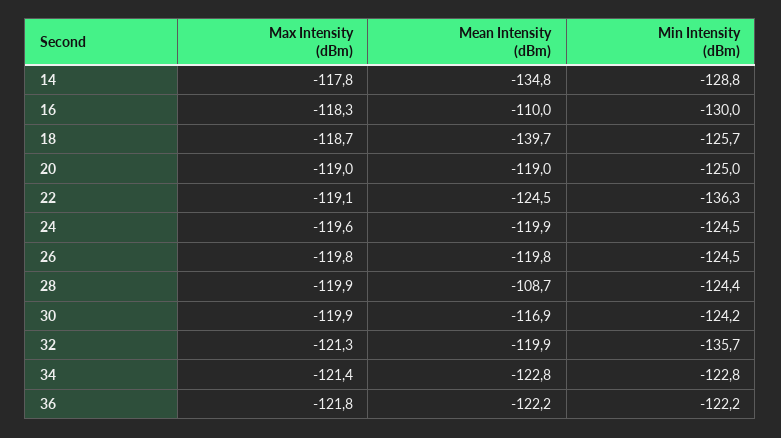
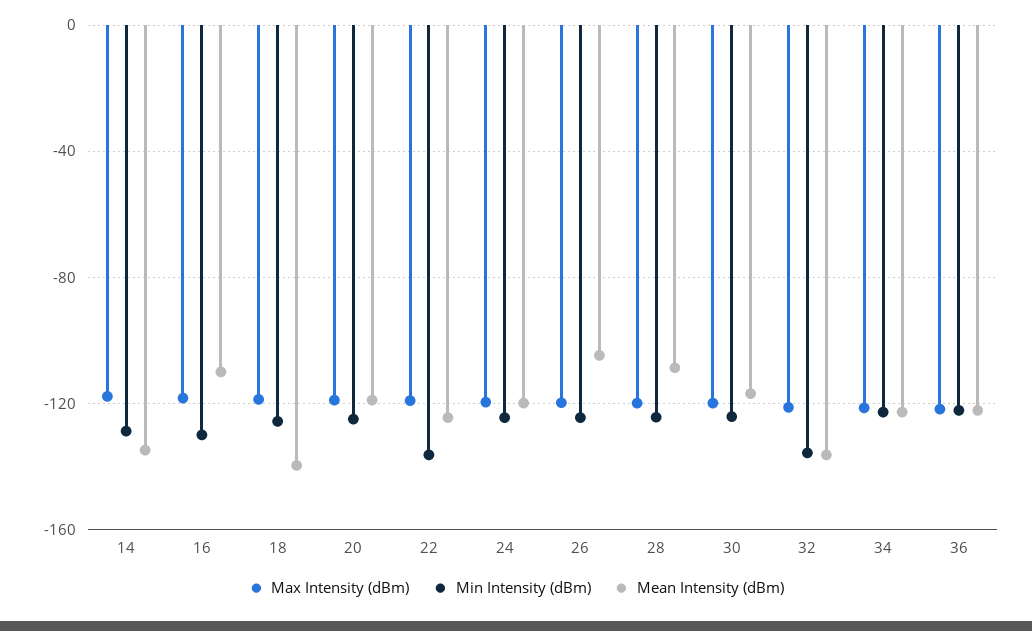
Mean Intensity (dBm), 26: -119.8 -> -105
Mean Intensity (dBm), 32: -119.9 -> -135

